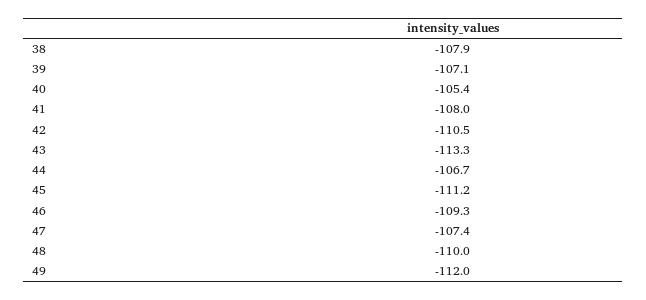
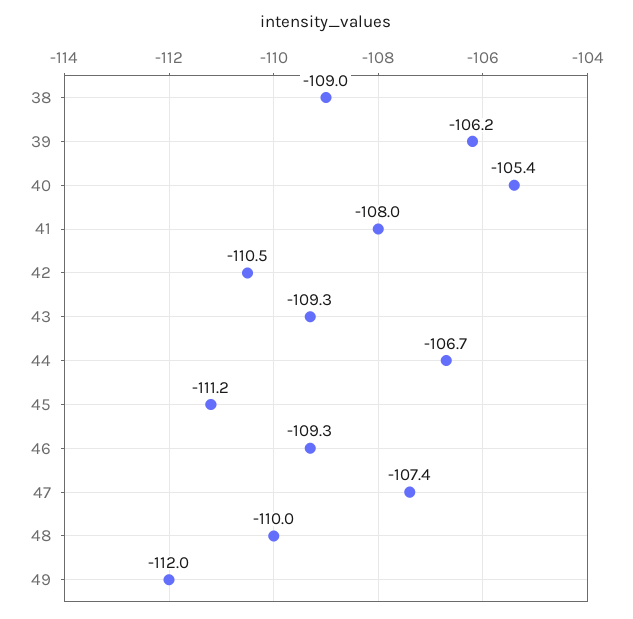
38: -107.9 -> -109
39: -107.1 -> -106.2
43: -113.3 -> -109.3

